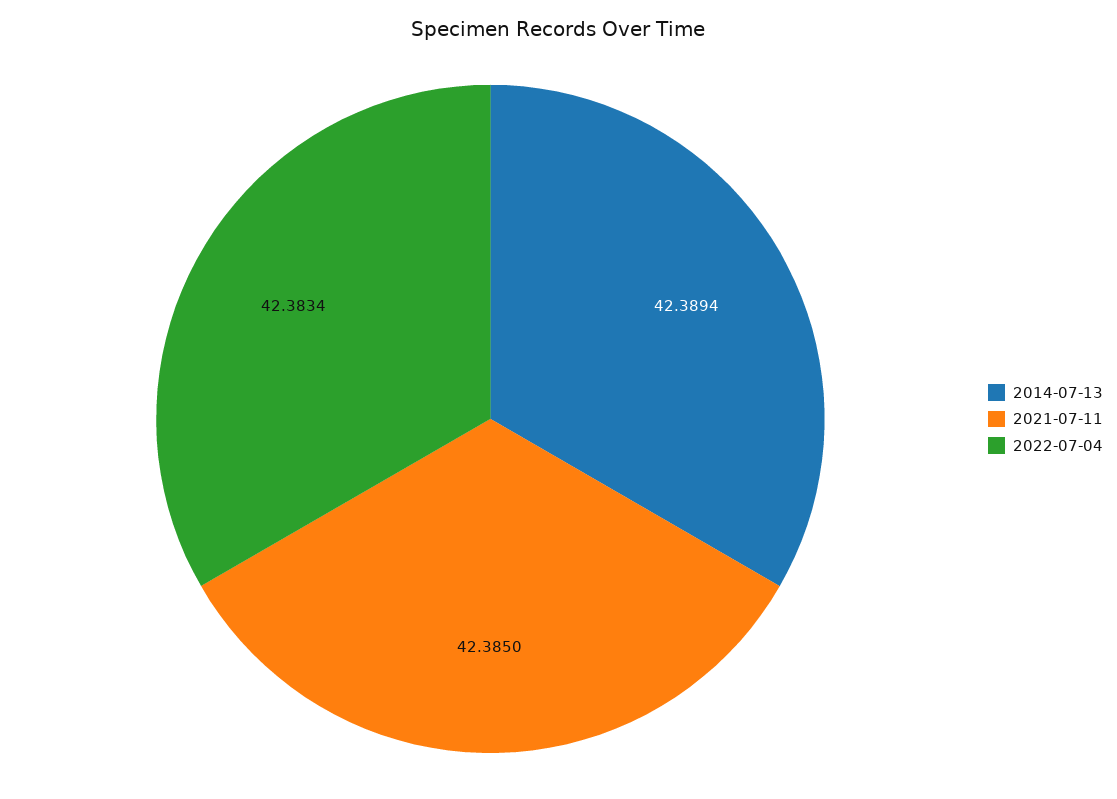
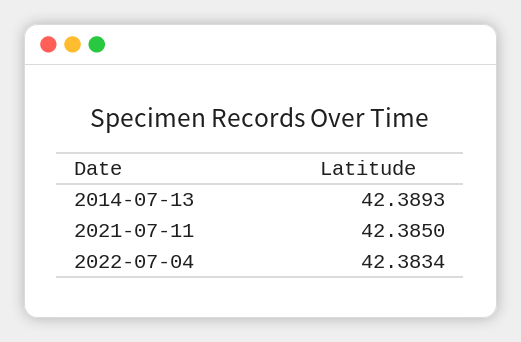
2014-07-13: 42.3894 -> 42.3893

